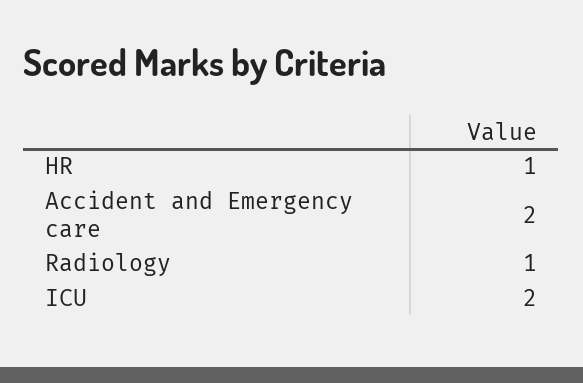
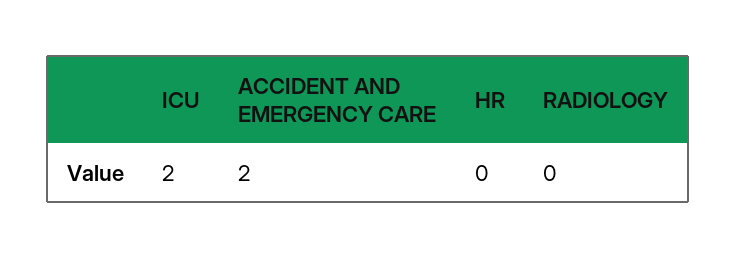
HR: 1 -> 0
Radiology: 1 -> 0

